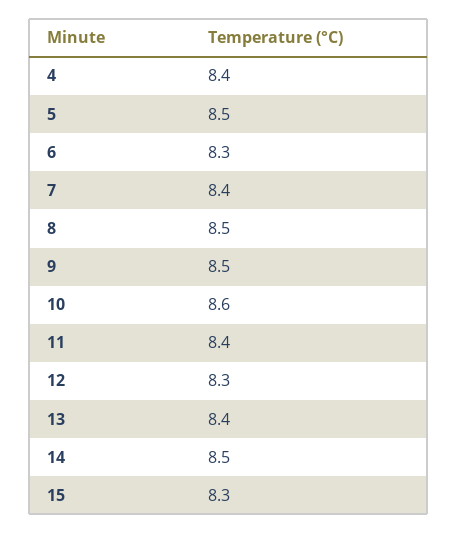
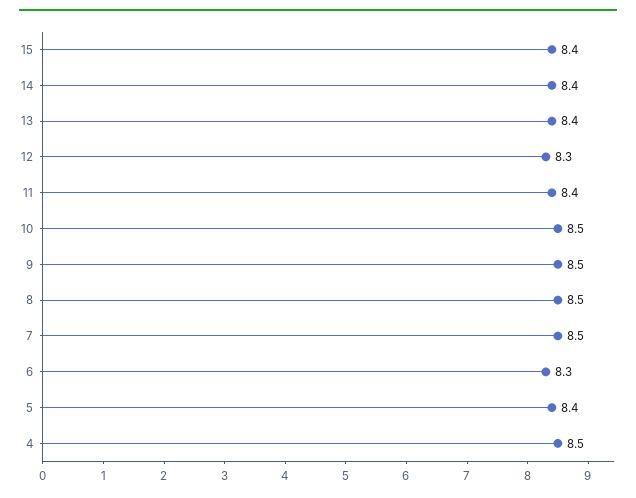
4: 8.4 -> 8.5
5: 8.5 -> 8.4
7: 8.4 -> 8.5
10: 8.6 -> 8.5
14: 8.5 -> 8.4
15: 8.3 -> 8.4

